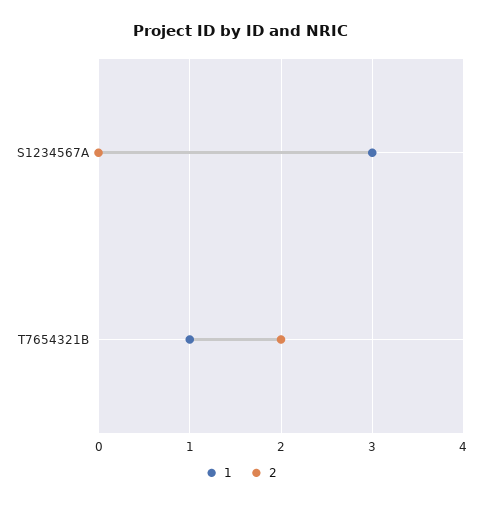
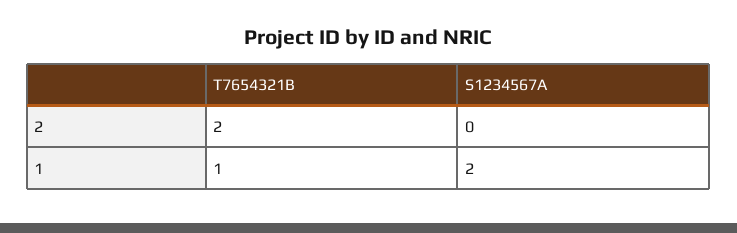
1, S1234567A: 3 -> 2

